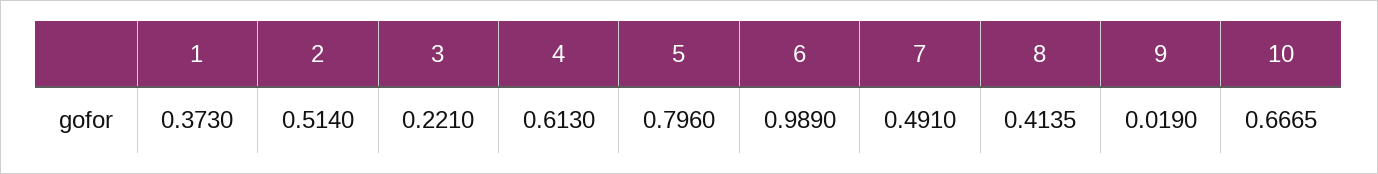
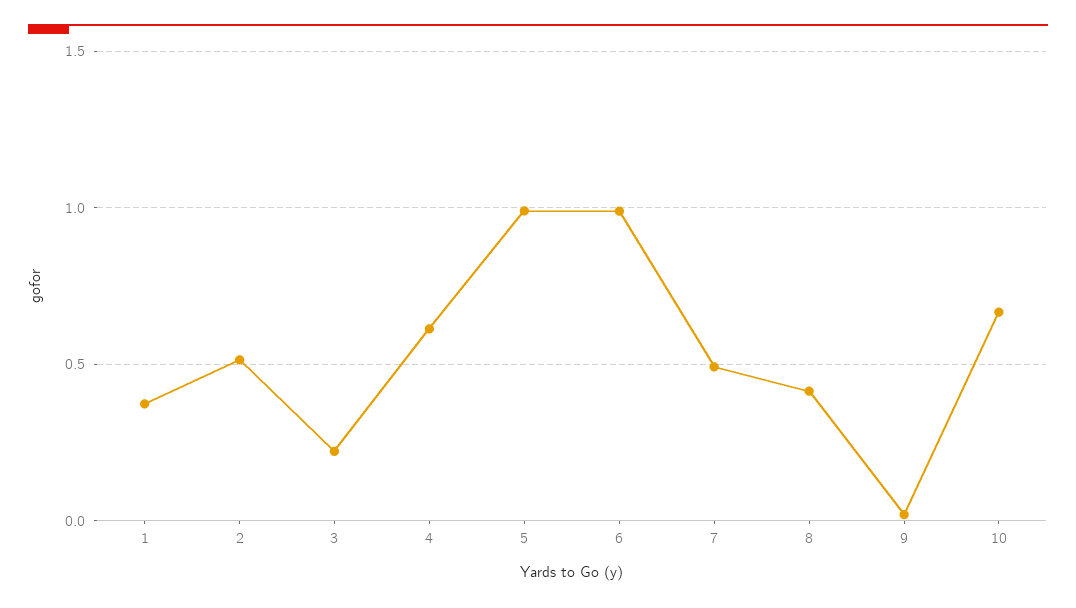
5: 0.796 -> 1

